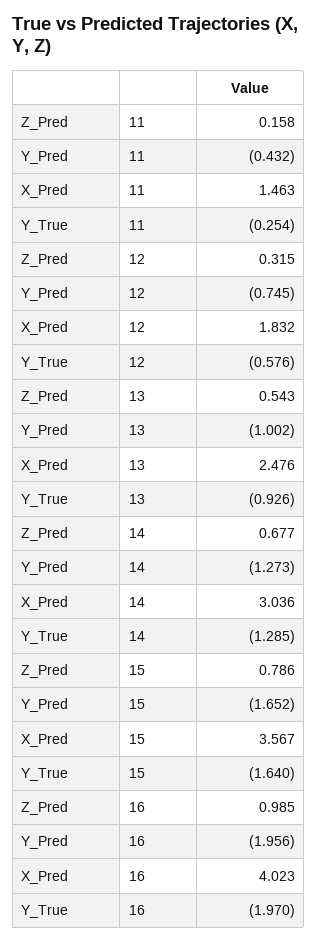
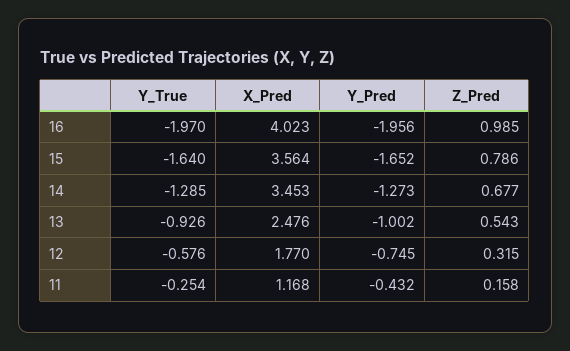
X_Pred, 11: 1.463 -> 1.168
X_Pred, 12: 1.832 -> 1.77
X_Pred, 14: 3.036 -> 3.453
X_Pred, 15: 3.567 -> 3.564

